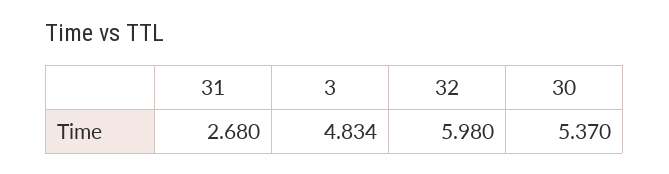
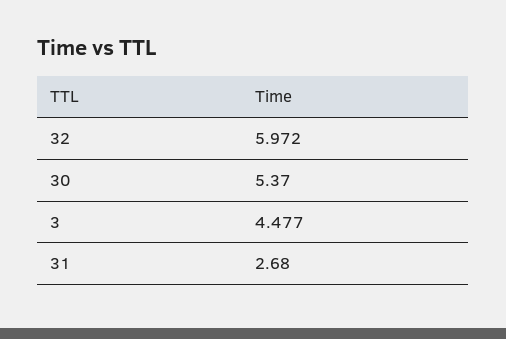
3: 4.834 -> 4.477
32: 5.98 -> 5.972

